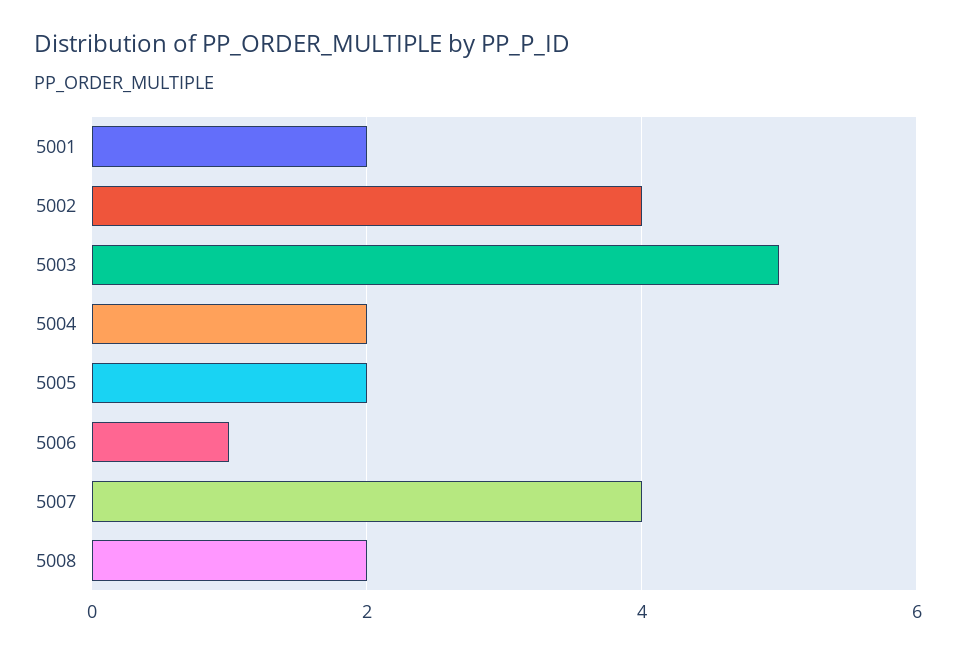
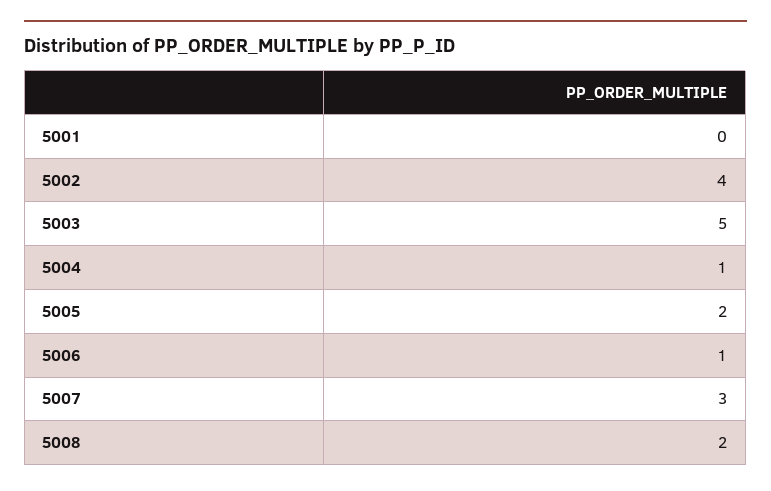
5001: 2 -> 0
5004: 2 -> 1
5007: 4 -> 3

